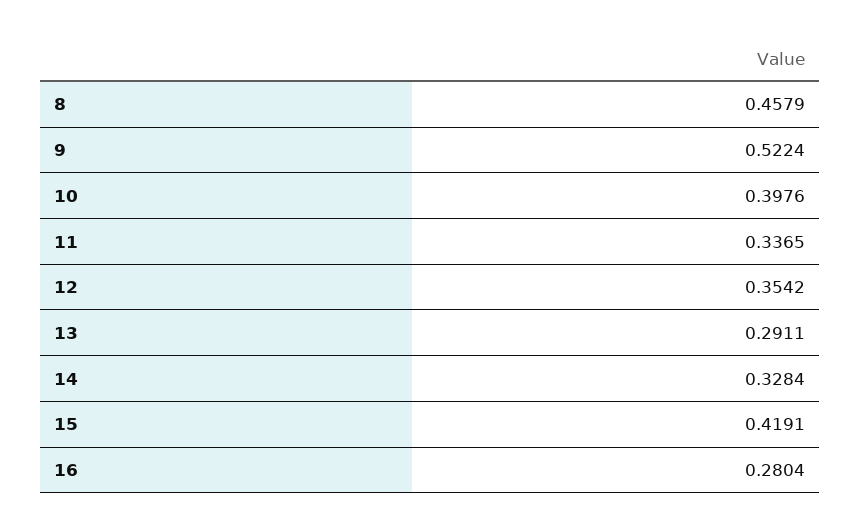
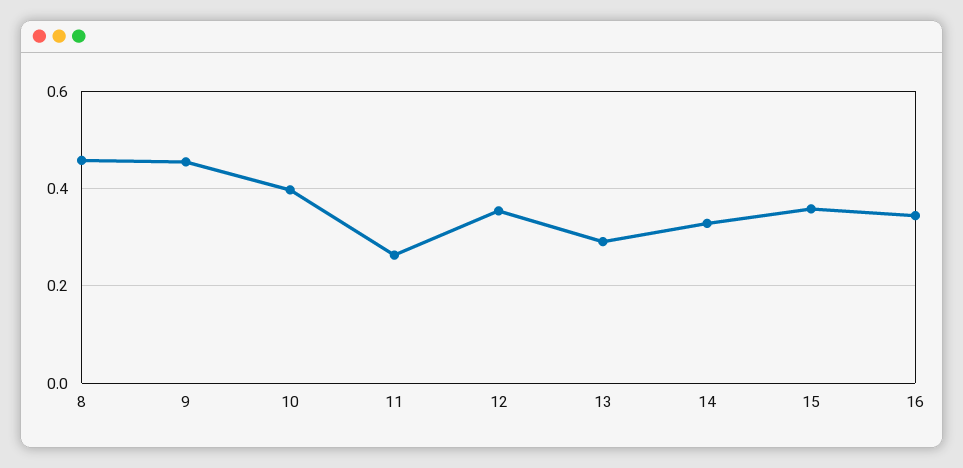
9: 0.5224 -> 0.46
11: 0.3365 -> 0.26
15: 0.4191 -> 0.36
16: 0.2804 -> 0.34

